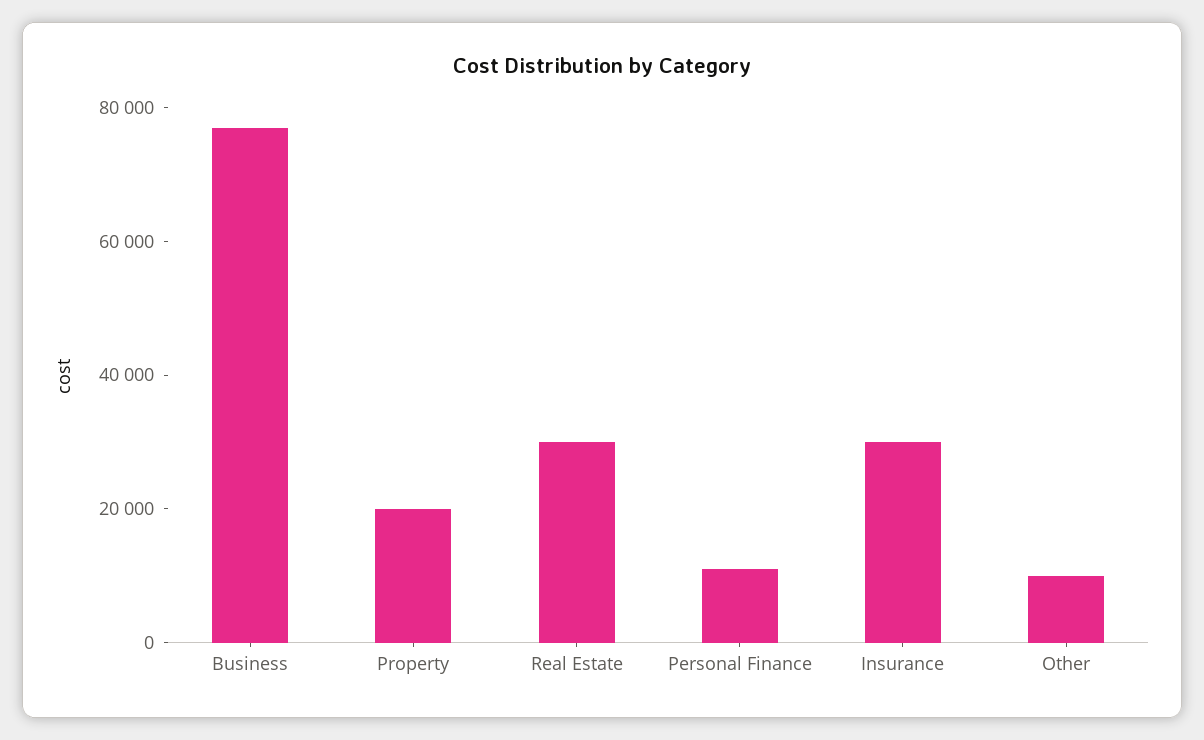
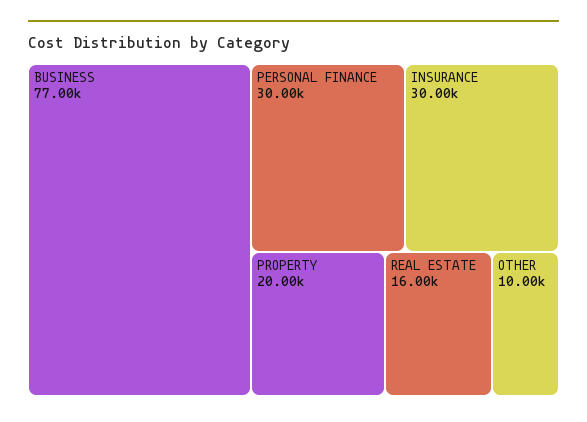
Real Estate: 30000 -> 16000
Personal Finance: 10000 -> 30000

